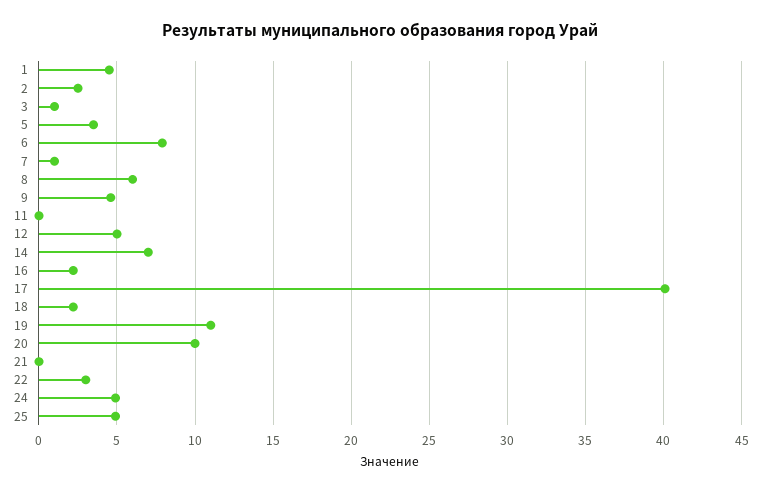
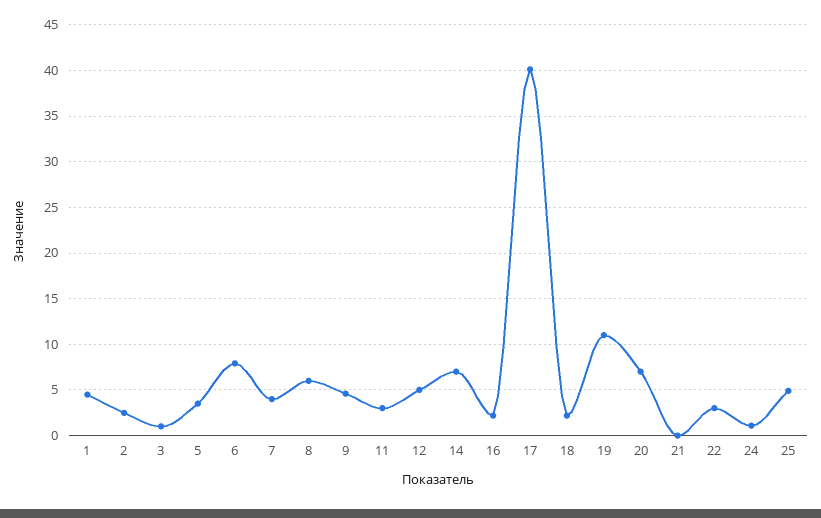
7: 1 -> 4
11: 0 -> 3
20: 10 -> 7
24: 5 -> 1

